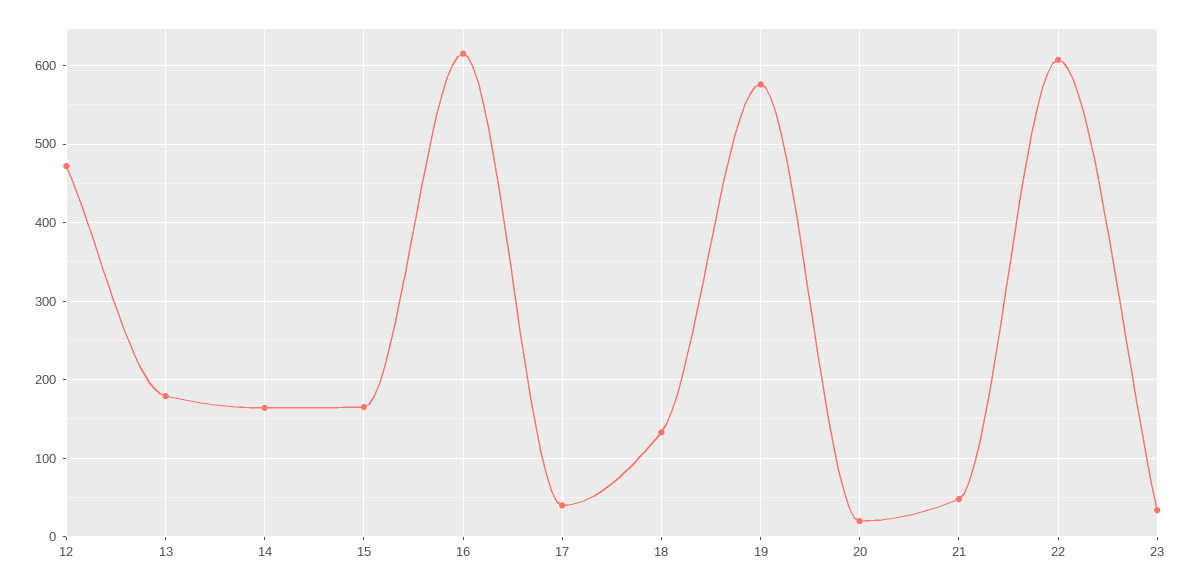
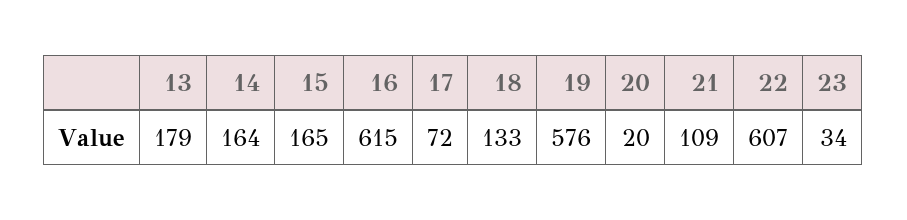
12: 470 -> none
17: 40 -> 72
21: 50 -> 109

